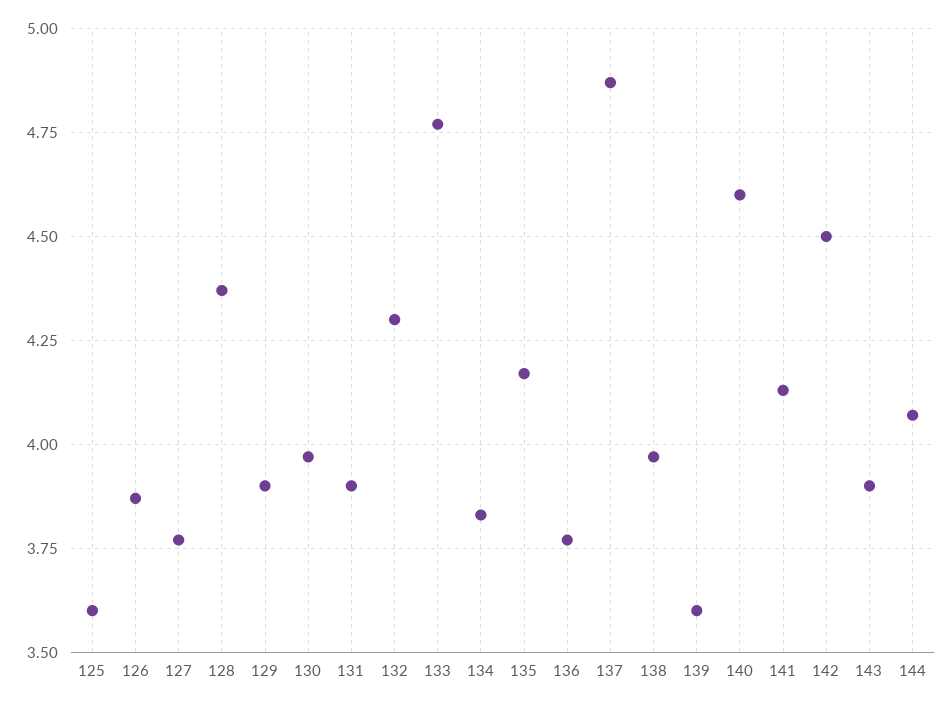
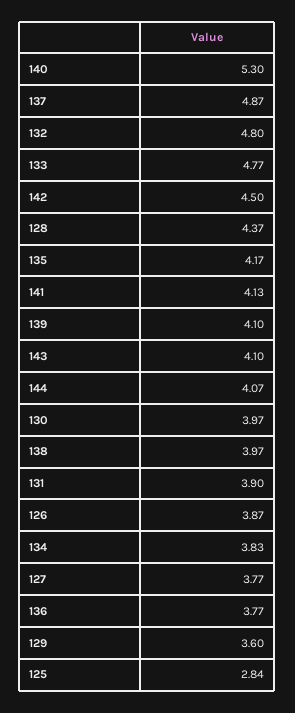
125: 3.6 -> 2.84
129: 3.9 -> 3.6
132: 4.3 -> 4.8
139: 3.6 -> 4.1
140: 4.6 -> 5.3
143: 3.9 -> 4.1

